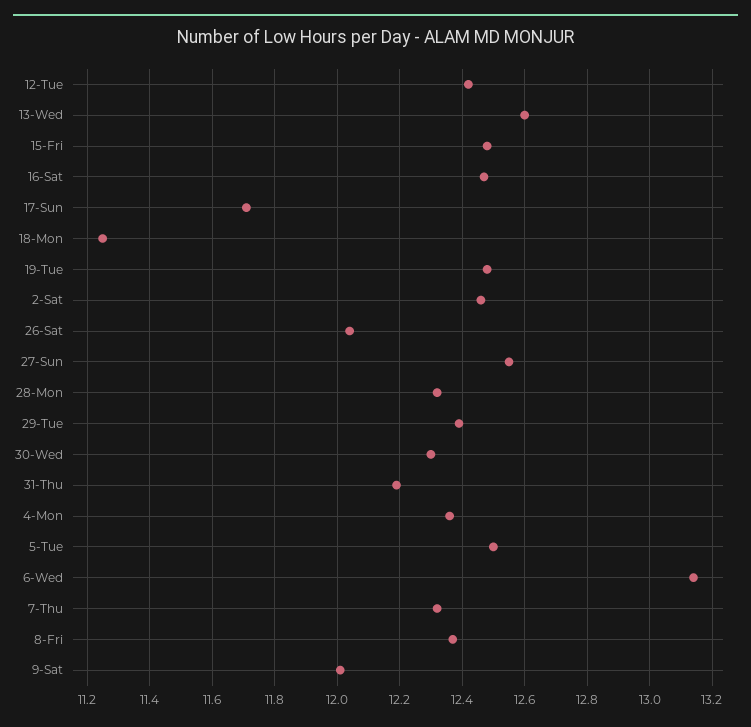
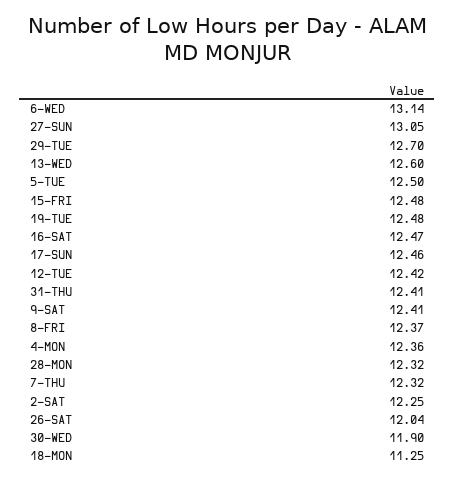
17-Sun: 11.7 -> 12.46
2-Sat: 12.45 -> 12.25
27-Sun: 12.55 -> 13.05
29-Tue: 12.4 -> 12.7
30-Wed: 12.3 -> 11.9
31-Thu: 12.2 -> 12.41
9-Sat: 12 -> 12.41

